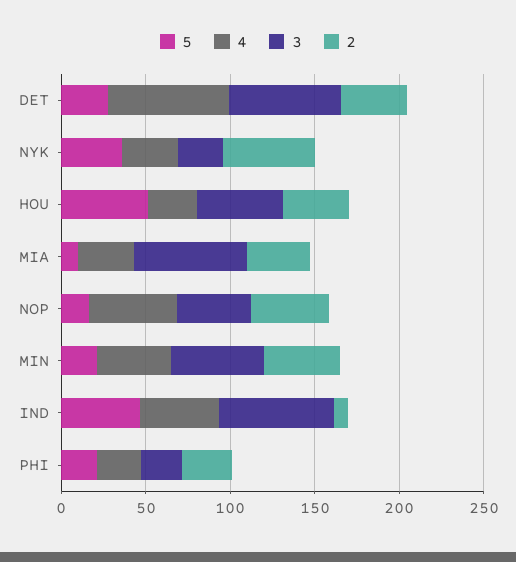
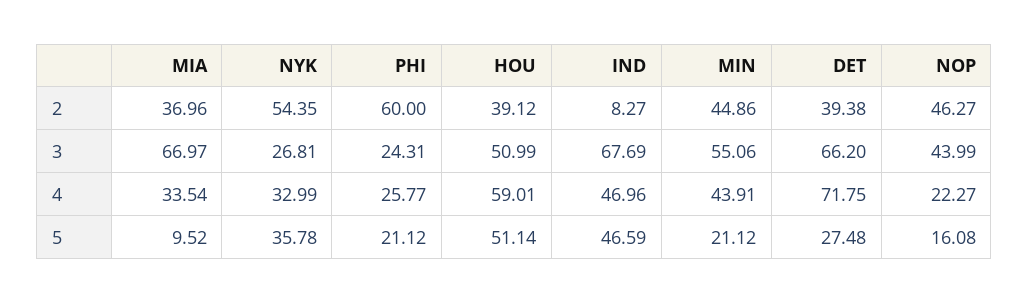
4, HOU: 30 -> 59.01
4, NOP: 50 -> 22.27
2, PHI: 30 -> 60

